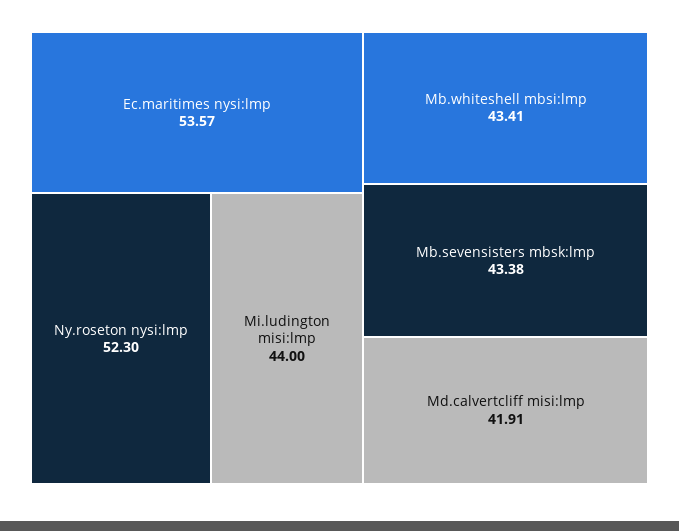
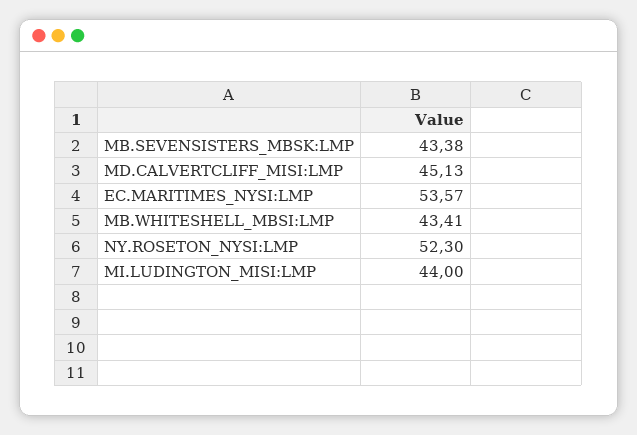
Md.calvertcliff misi:lmp: 41.91 -> 45.13

